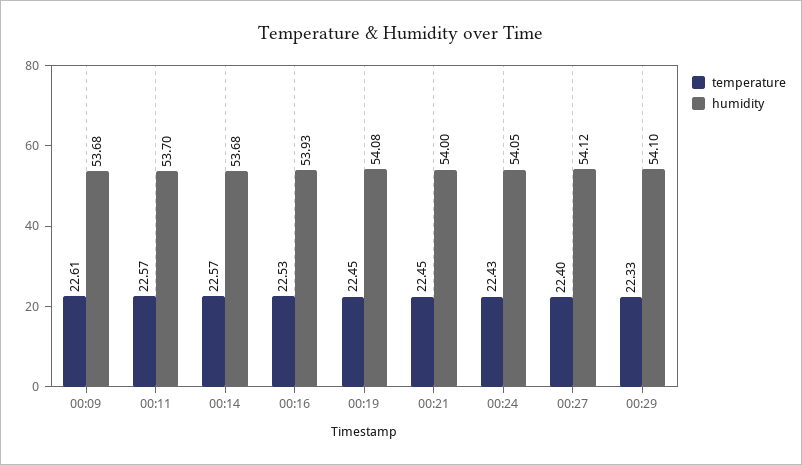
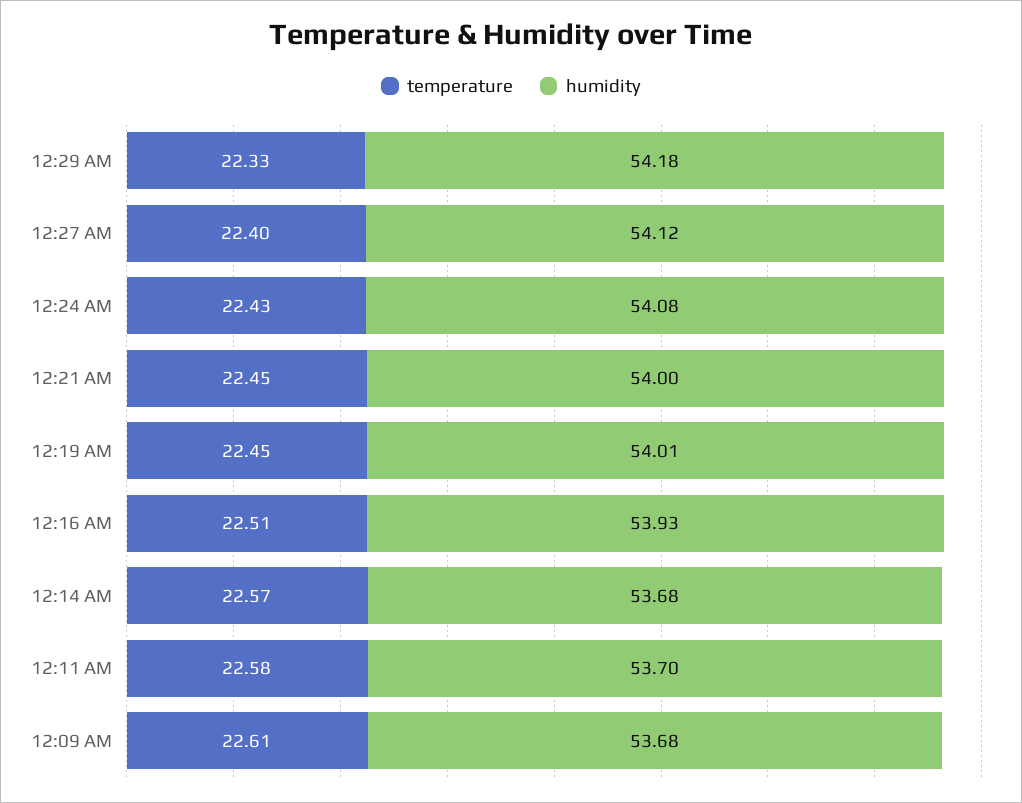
temperature, 00:11: 22.57 -> 22.58
temperature, 00:16: 22.53 -> 22.51
humidity, 00:19: 54.08 -> 54.01
humidity, 00:24: 54.05 -> 54.08
humidity, 00:29: 54.1 -> 54.18

